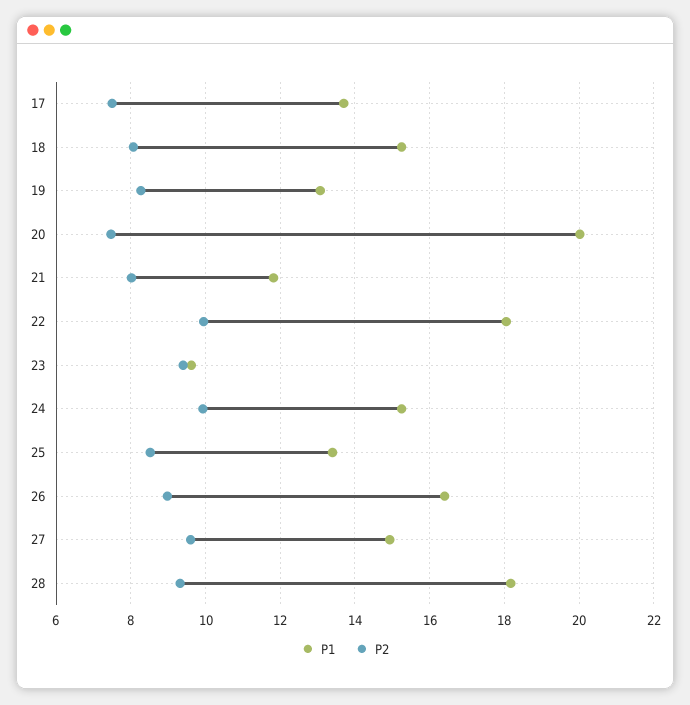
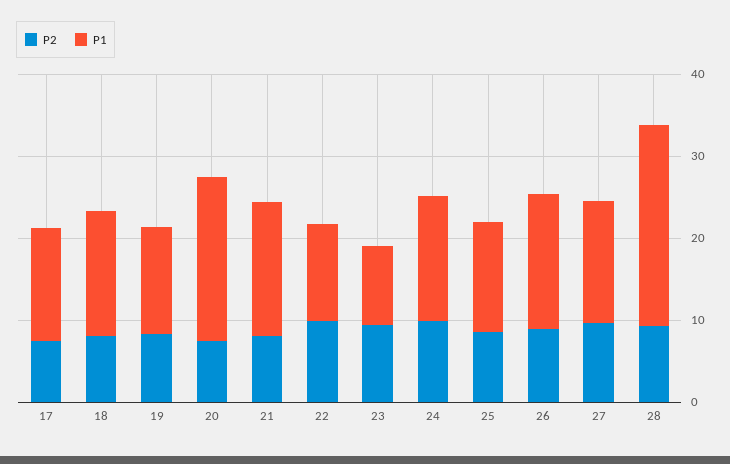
P1, 21: 11.8 -> 16
P1, 22: 18 -> 12
P1, 28: 18.2 -> 24

